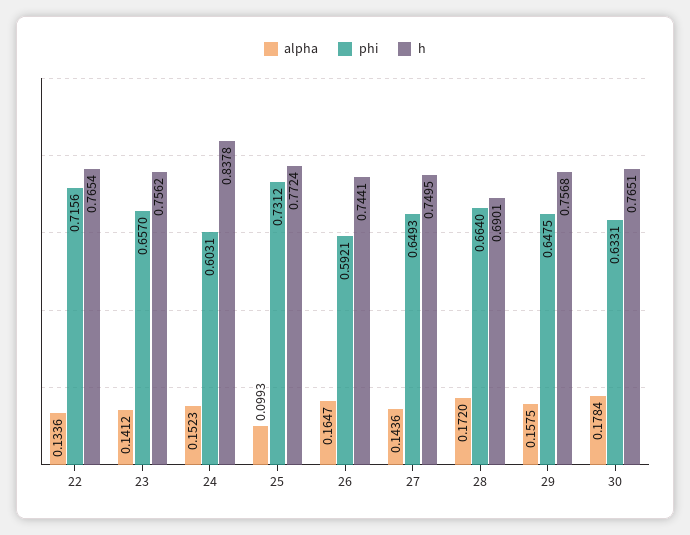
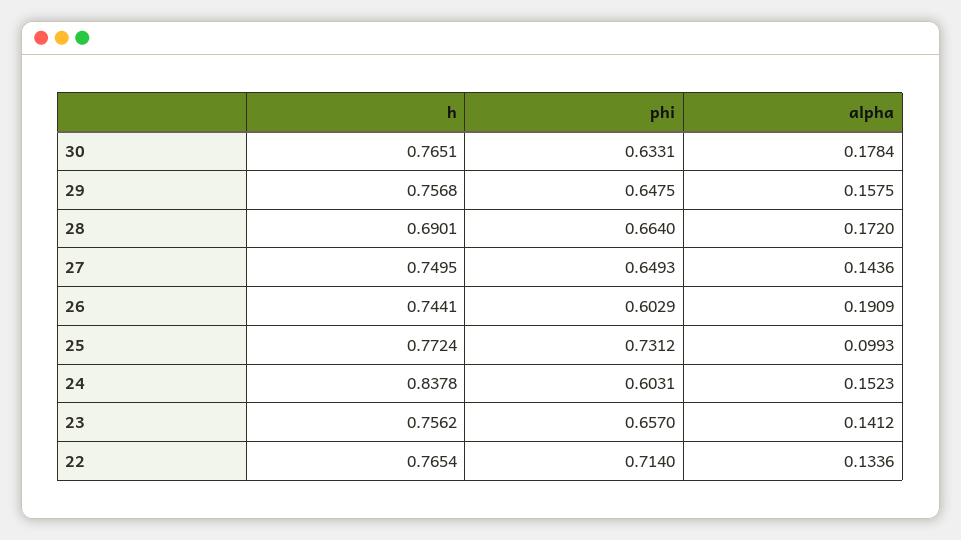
phi, 22: 0.7156 -> 0.714
alpha, 26: 0.1647 -> 0.1909
phi, 26: 0.5921 -> 0.6029

